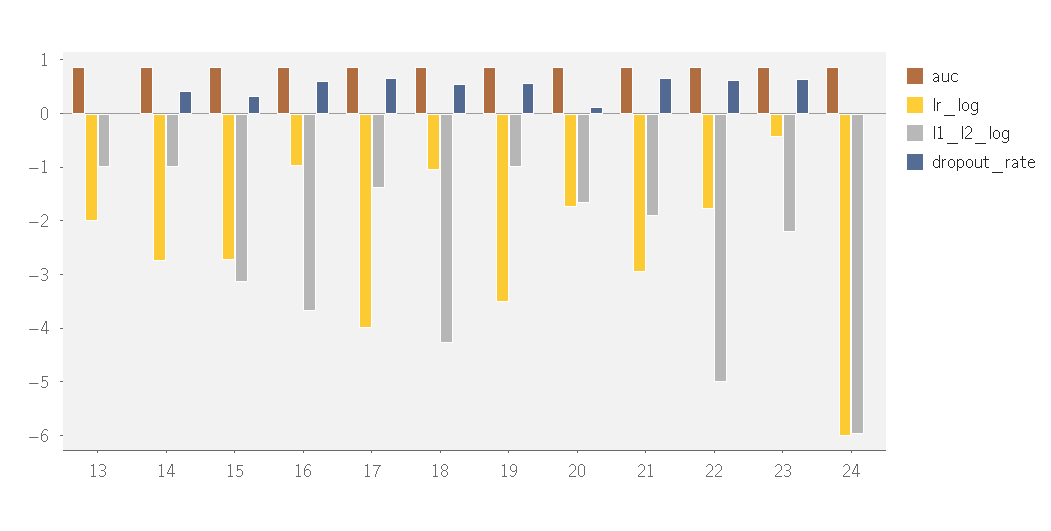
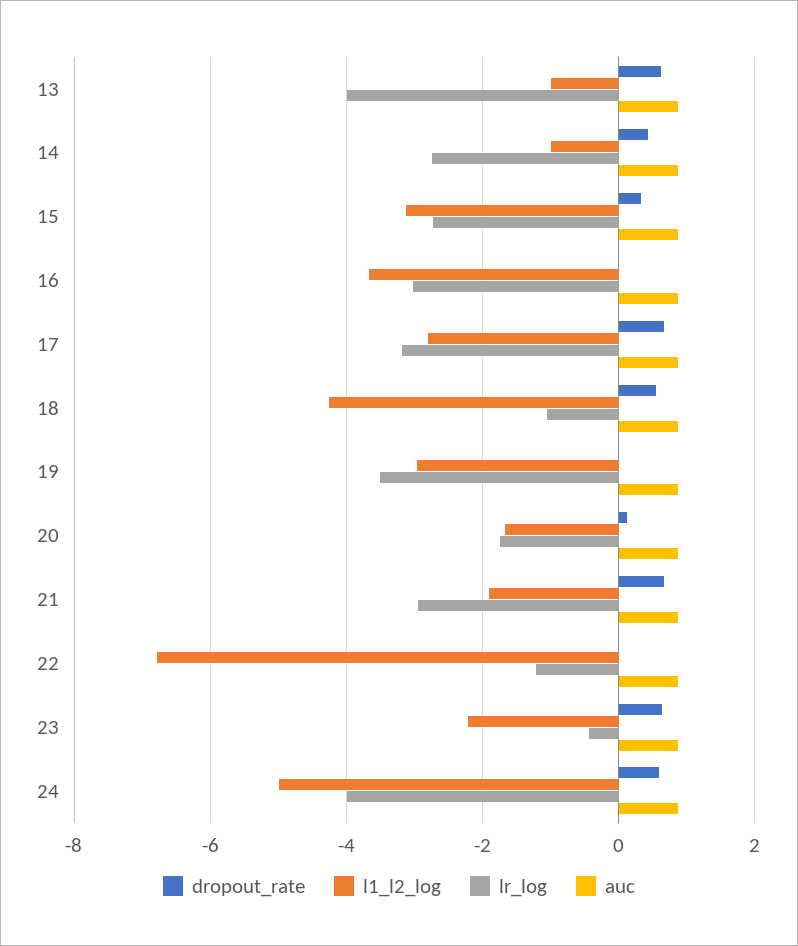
lr_log, 13: -2 -> -4
dropout_rate, 13: 0 -> 0.6
lr_log, 16: -1 -> -3
dropout_rate, 16: 0.6 -> 0
lr_log, 17: -4 -> -3.2
l1_l2_log, 17: -1.4 -> -2.8
l1_l2_log, 19: -1 -> -3
dropout_rate, 19: 0.6 -> 0
lr_log, 22: -1.8 -> -1.2
l1_l2_log, 22: -5 -> -6.8
dropout_rate, 22: 0.6 -> 0
lr_log, 24: -6 -> -4
l1_l2_log, 24: -6 -> -5
dropout_rate, 24: 0 -> 0.6

